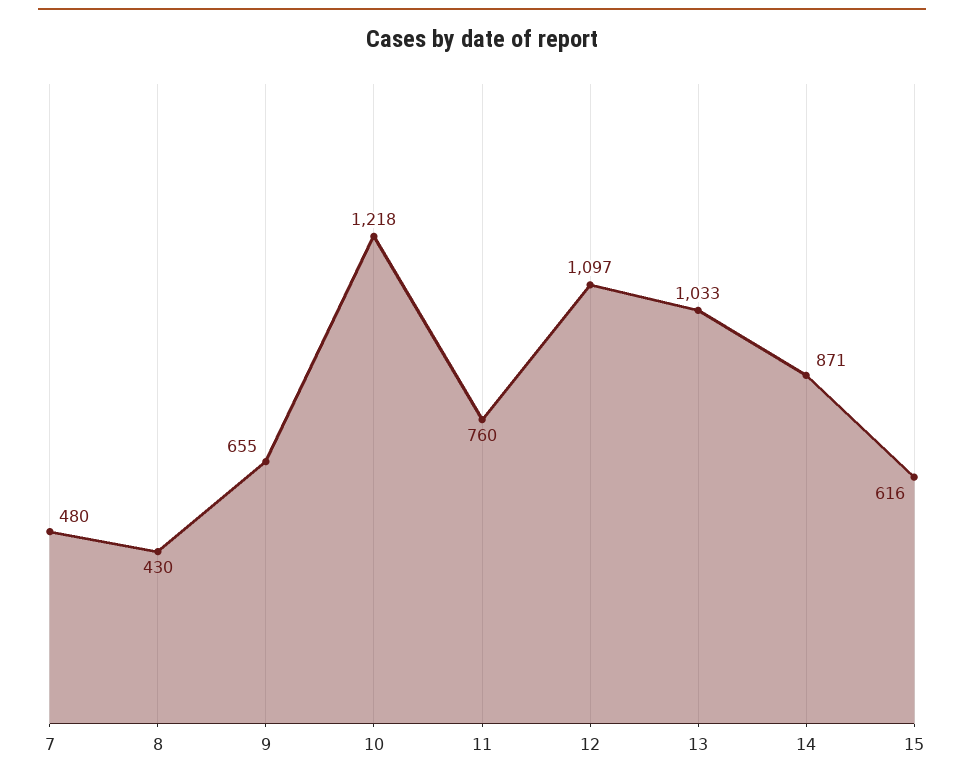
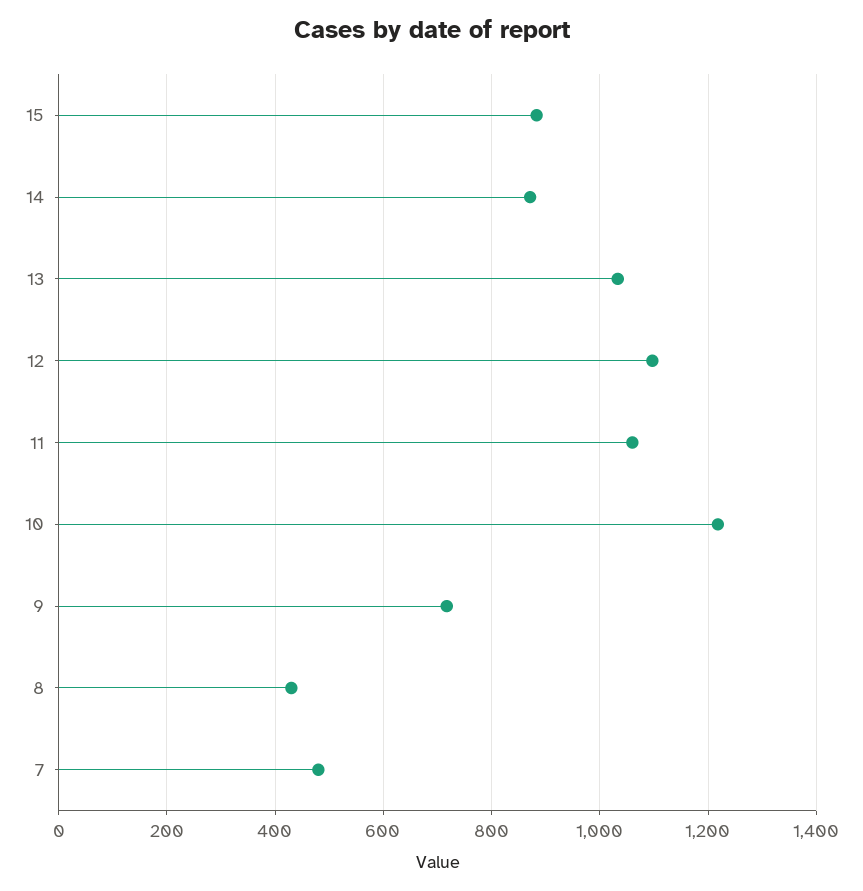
9: 655 -> 720
11: 760 -> 1060
15: 616 -> 880

